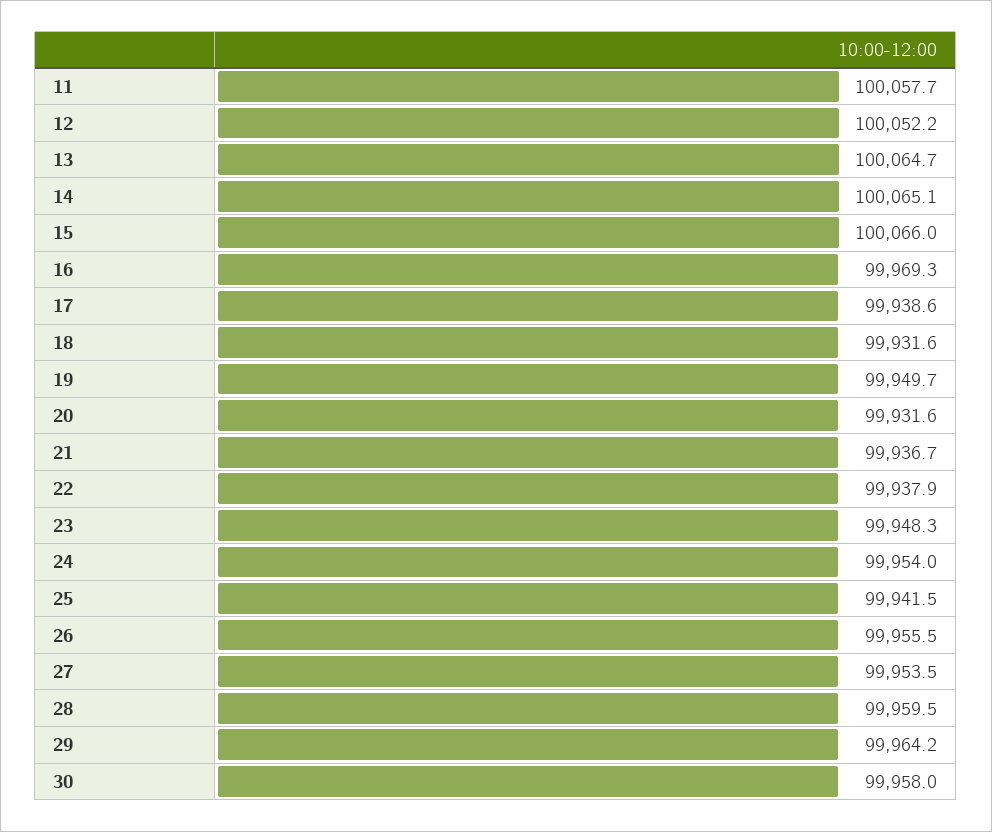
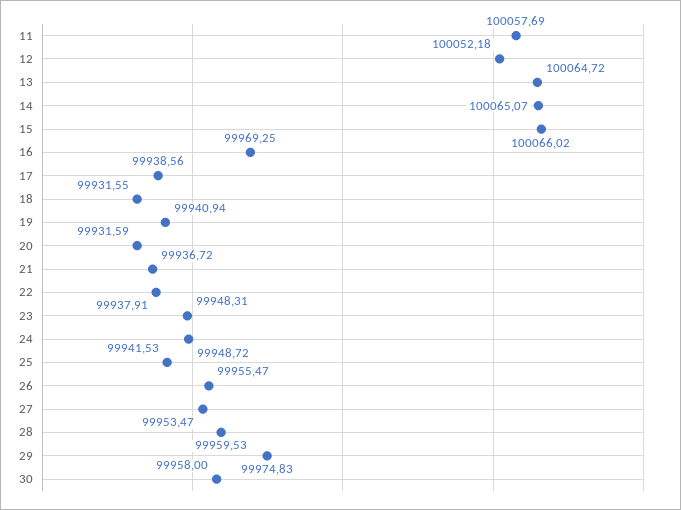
19: 99949.7 -> 99940.94
24: 99954 -> 99948.72
29: 99964.2 -> 99974.83

